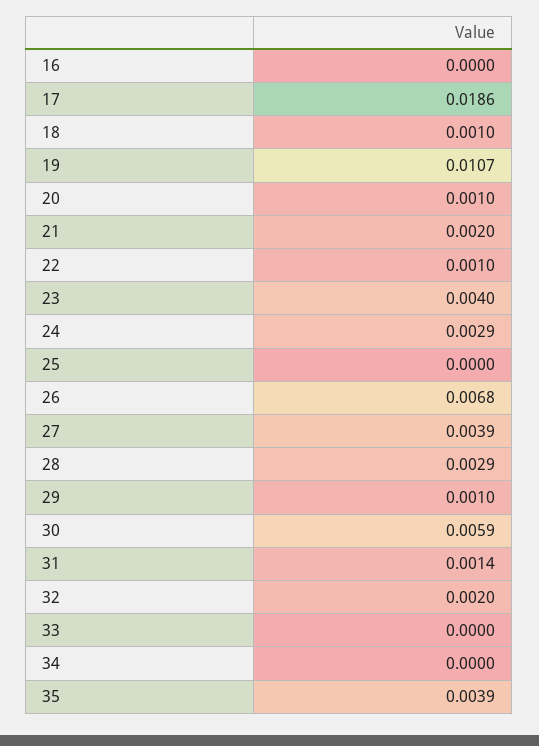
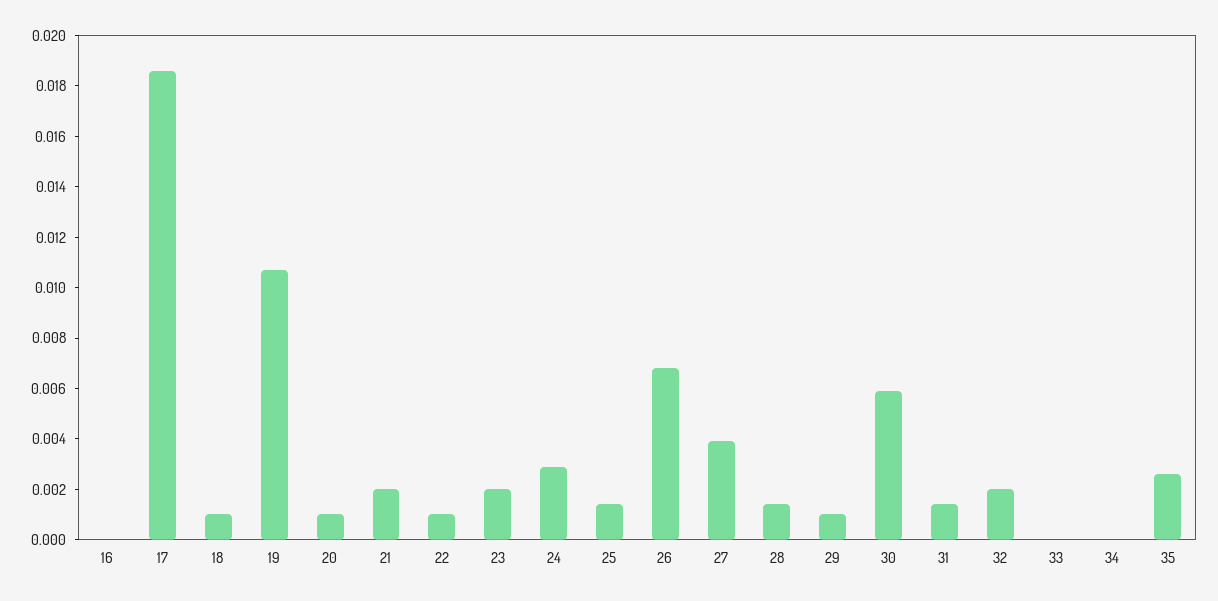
23: 0.004 -> 0.002
25: 0 -> 0.0015
28: 0.0029 -> 0.0015
35: 0.0039 -> 0.0025

